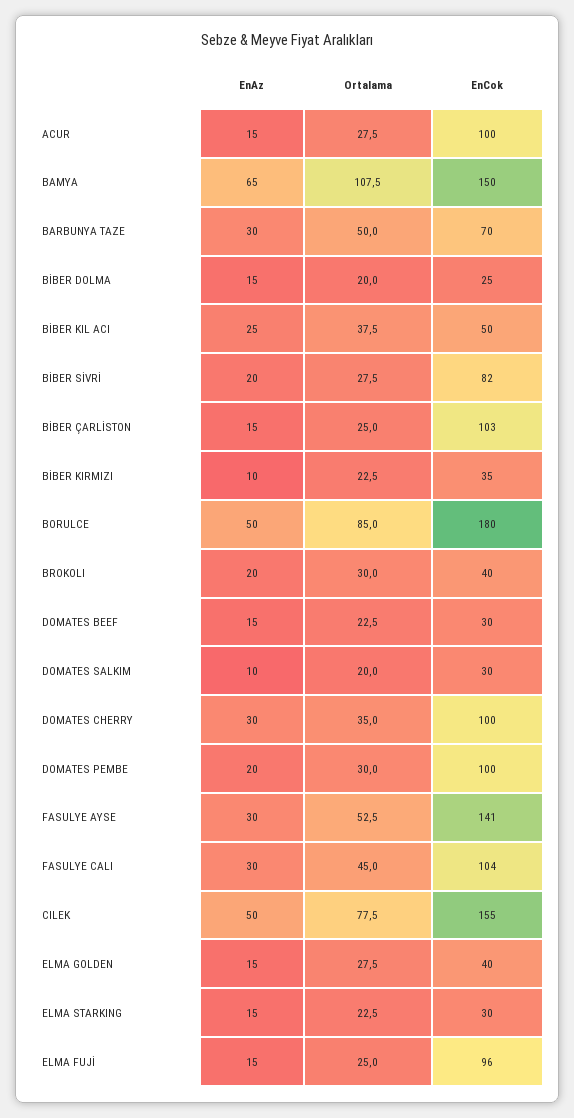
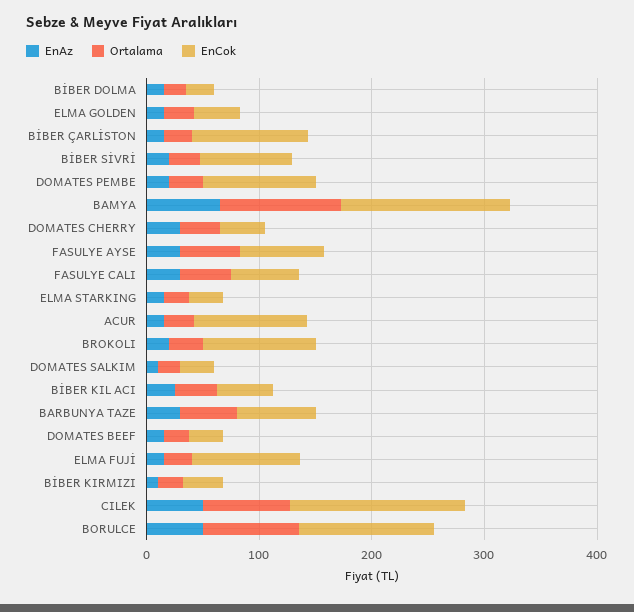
EnCok, BORULCE: 180 -> 120
EnCok, BROKOLI: 40 -> 100
EnCok, DOMATES CHERRY: 100 -> 40
EnCok, FASULYE AYSE: 141 -> 80
EnCok, FASULYE CALI: 104 -> 60

